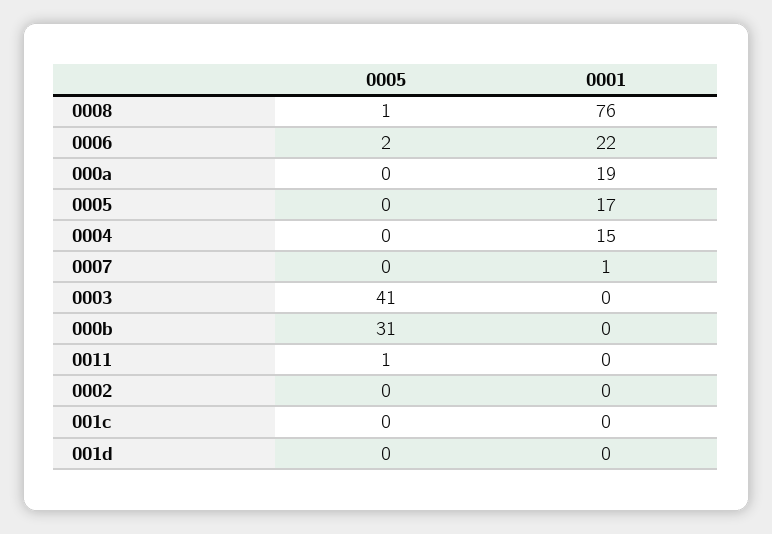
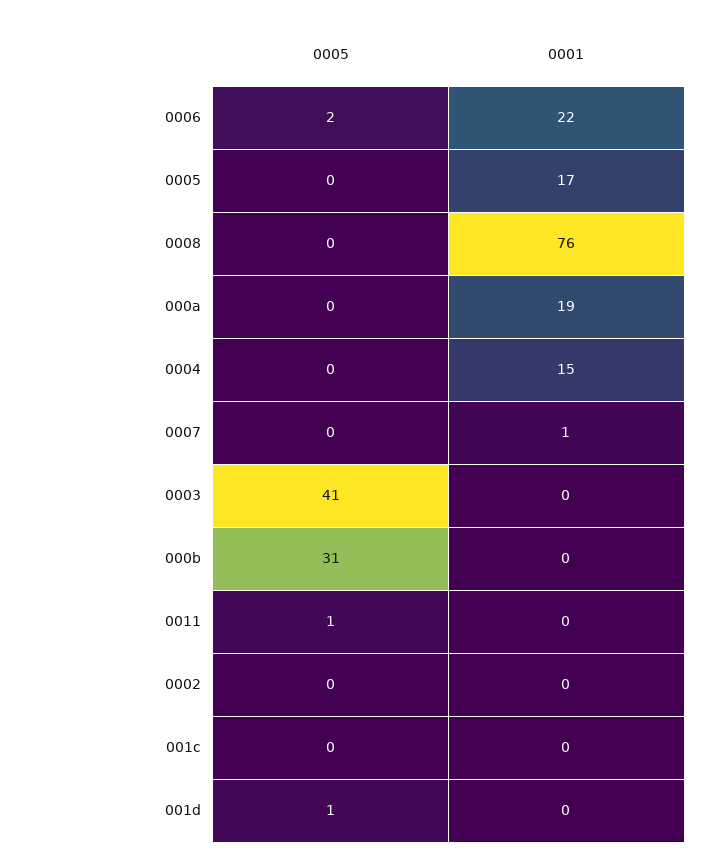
0005, 0008: 1 -> 0
0005, 001d: 0 -> 1

